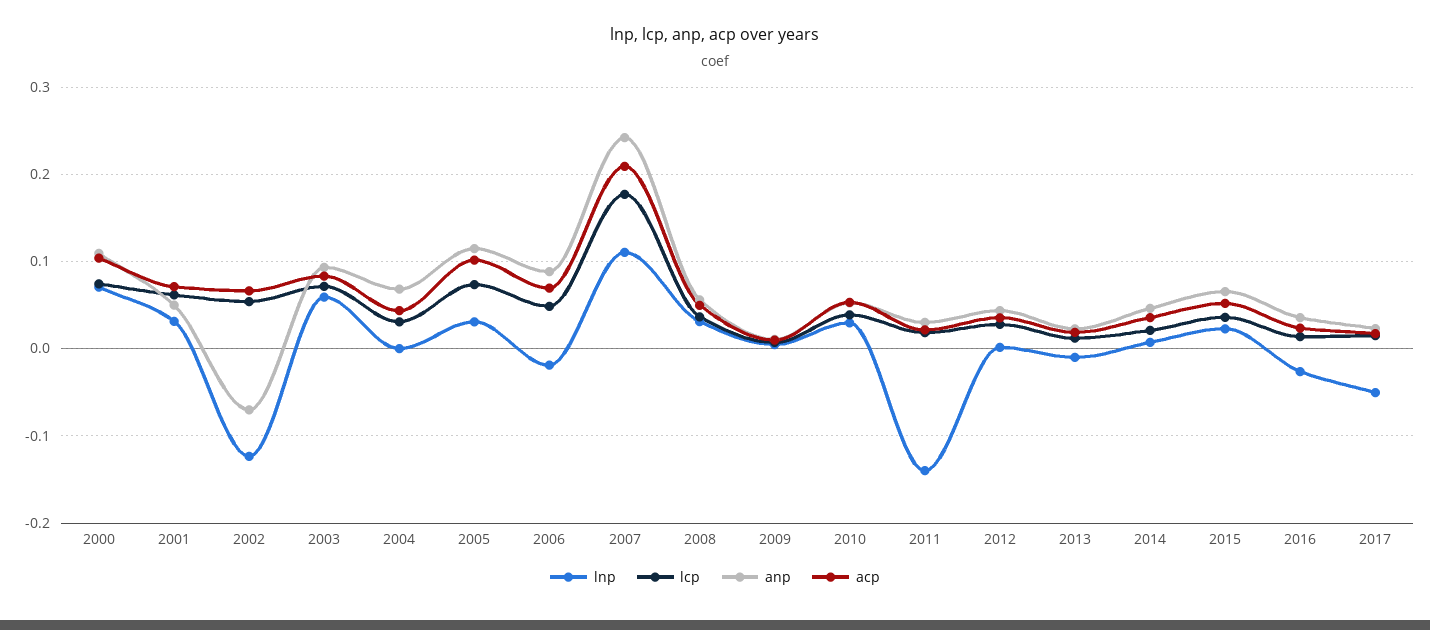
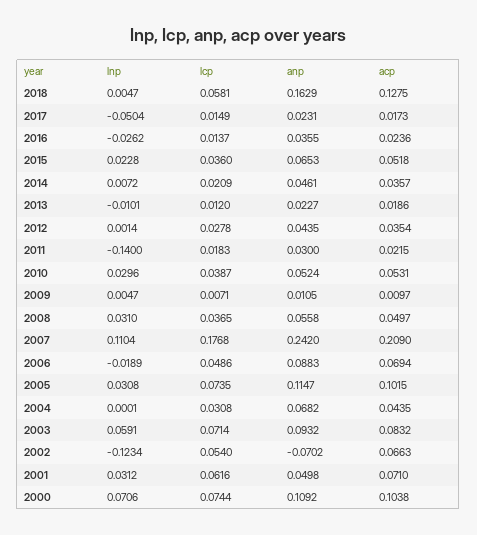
lnp, 2018: none -> 0.0047
lcp, 2018: none -> 0.0581
anp, 2018: none -> 0.1629
acp, 2018: none -> 0.1275

